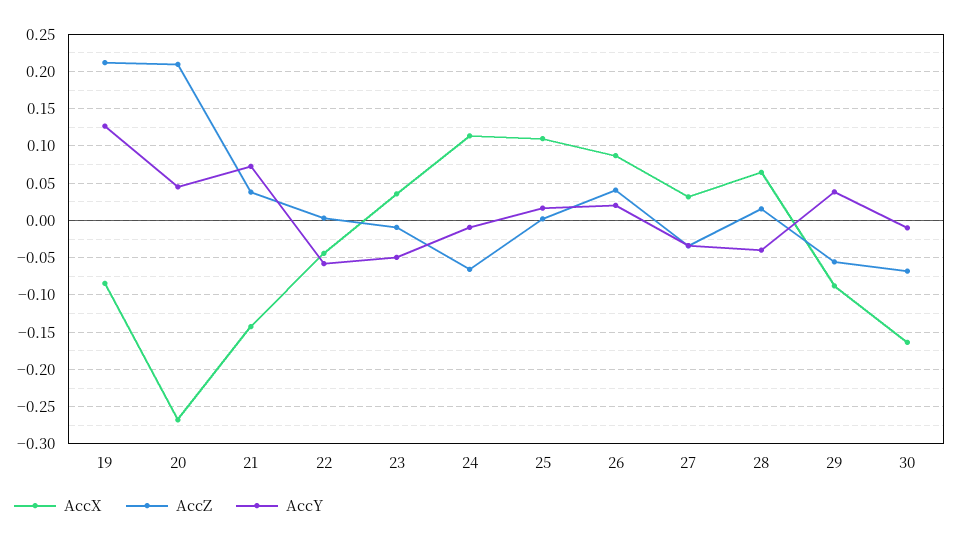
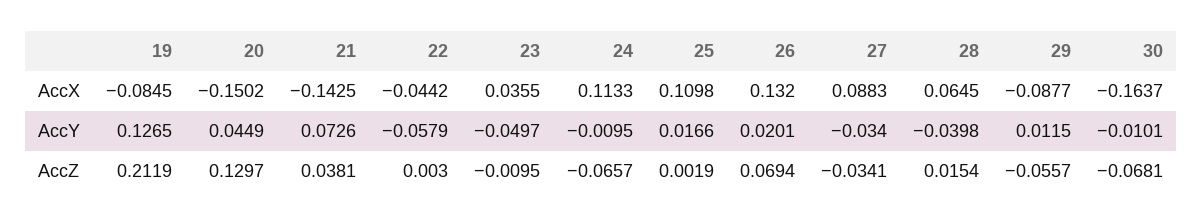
AccX, 20: -0.27 -> -0.1502
AccZ, 20: 0.21 -> 0.1297
AccX, 26: 0.09 -> 0.132
AccZ, 26: 0.04 -> 0.0694
AccX, 27: 0.03 -> 0.0883
AccY, 29: 0.04 -> 0.0115

